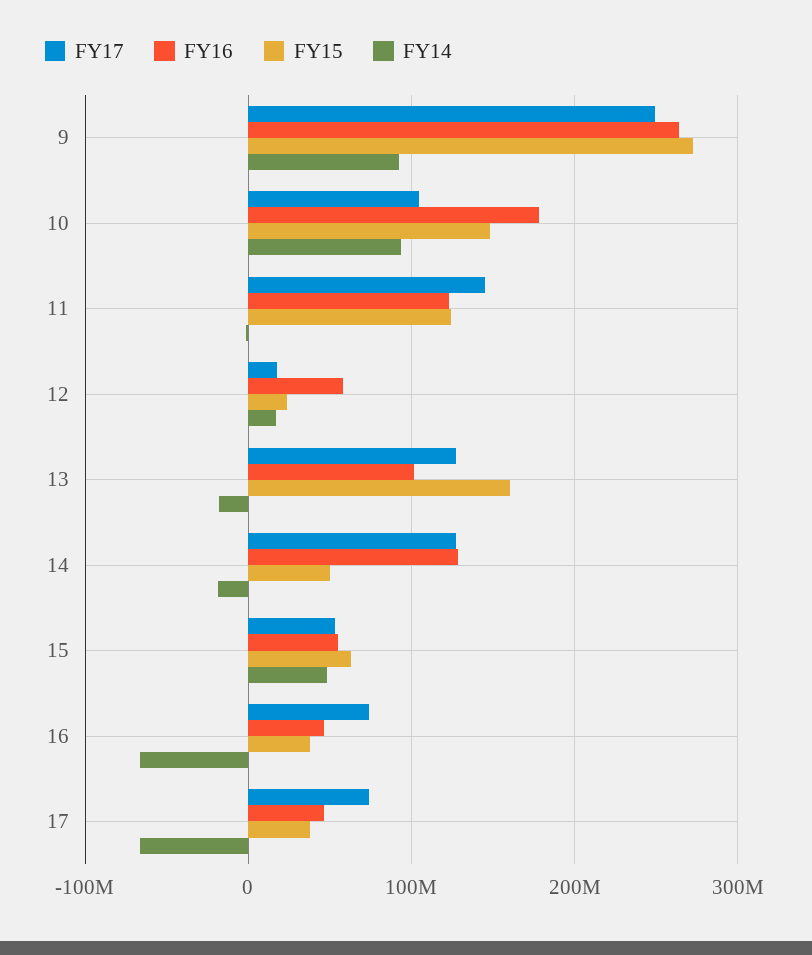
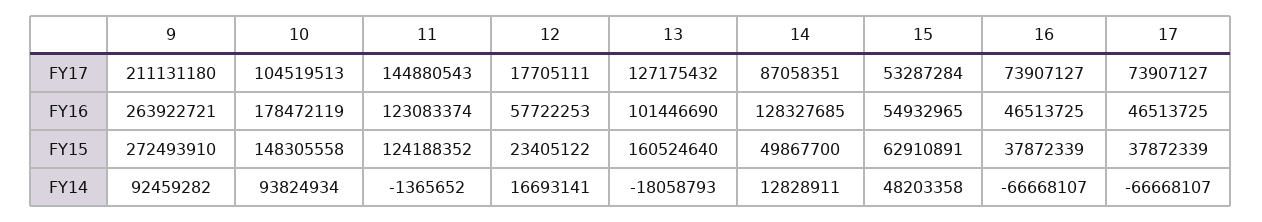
FY17, 9: 250000000 -> 211131180
FY17, 14: 130000000 -> 87058351
FY14, 14: -20000000 -> 12828911

